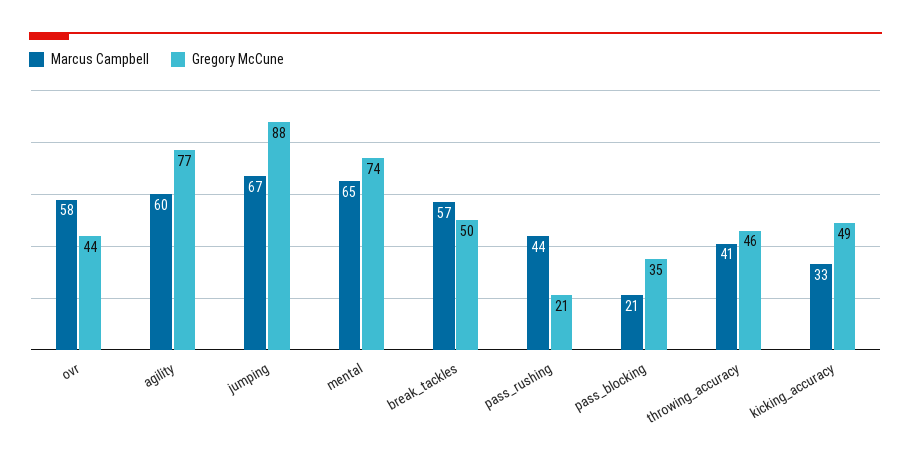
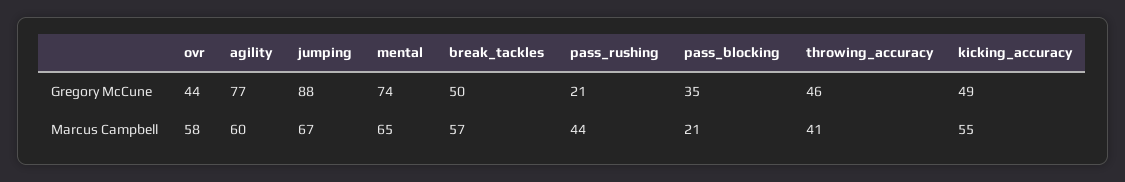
Marcus Campbell, kicking_accuracy: 33 -> 55

